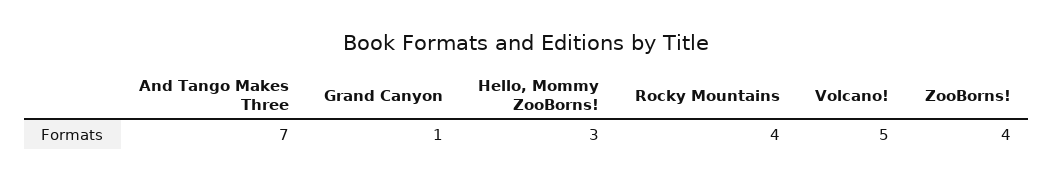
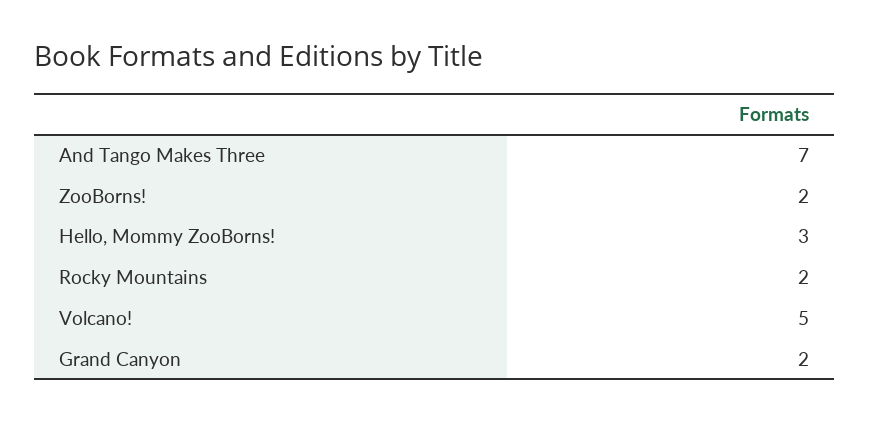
Grand Canyon: 1 -> 2
Rocky Mountains: 4 -> 2
ZooBorns!: 4 -> 2

